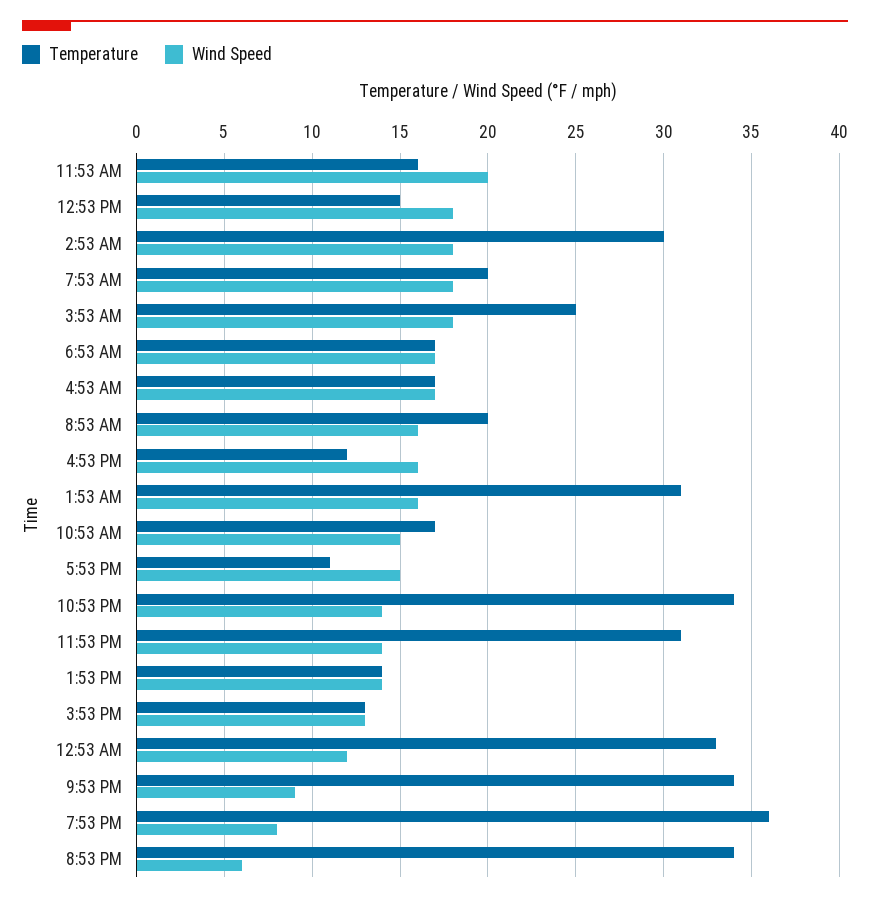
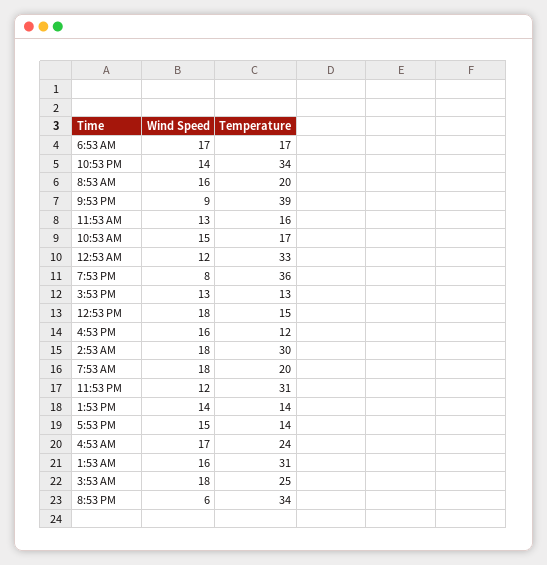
Wind Speed, 11:53 AM: 20 -> 13
Temperature, 4:53 AM: 17 -> 24
Temperature, 5:53 PM: 11 -> 14
Wind Speed, 11:53 PM: 14 -> 12
Temperature, 9:53 PM: 34 -> 39

